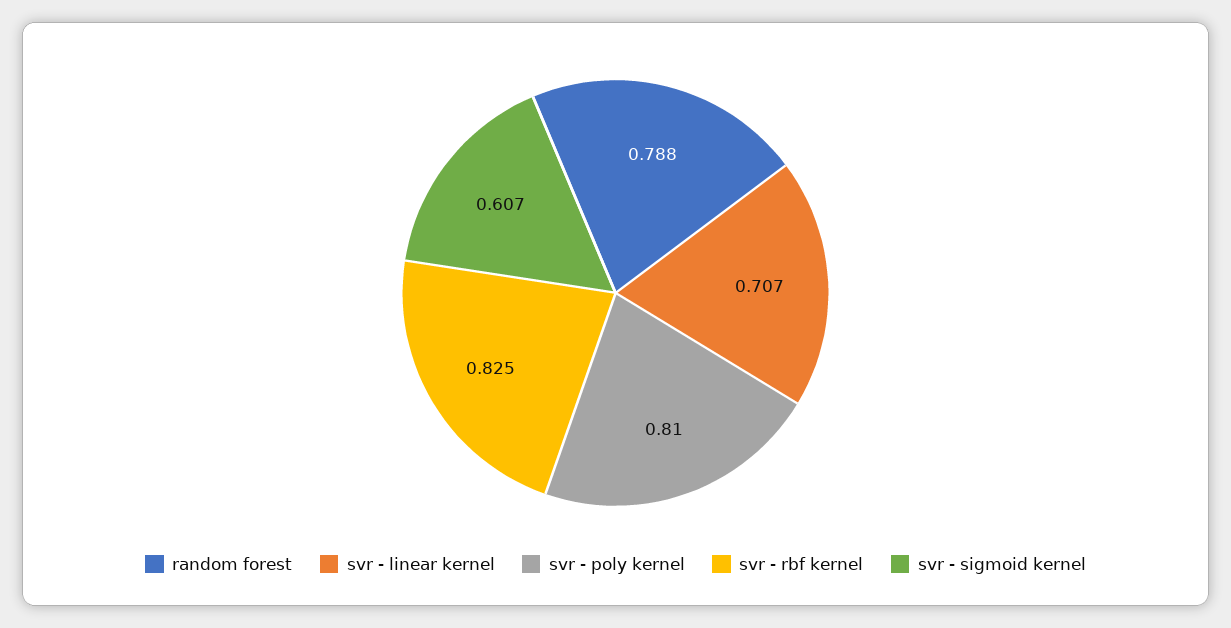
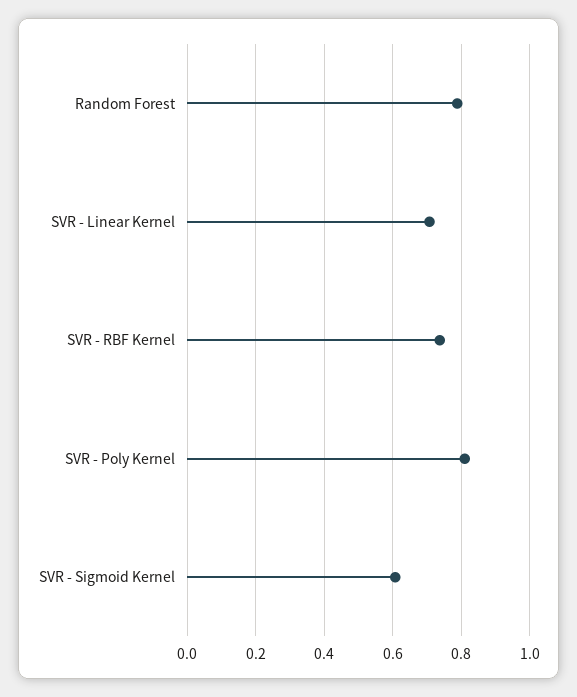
svr - rbf kernel: 0.825 -> 0.74

